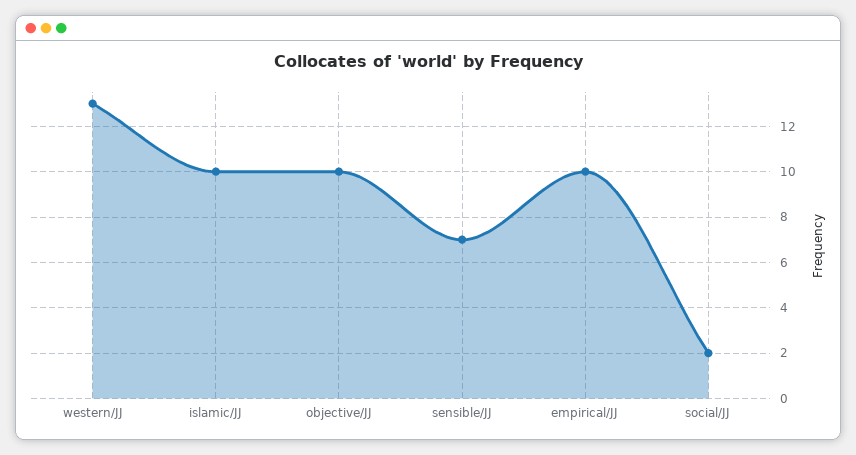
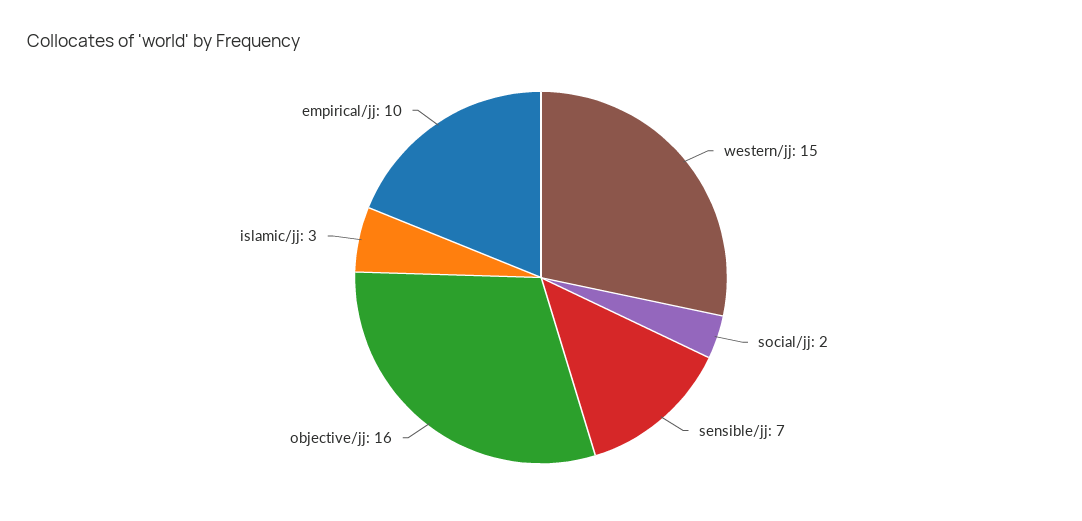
western/JJ: 13 -> 15
islamic/JJ: 10 -> 3
objective/JJ: 10 -> 16

